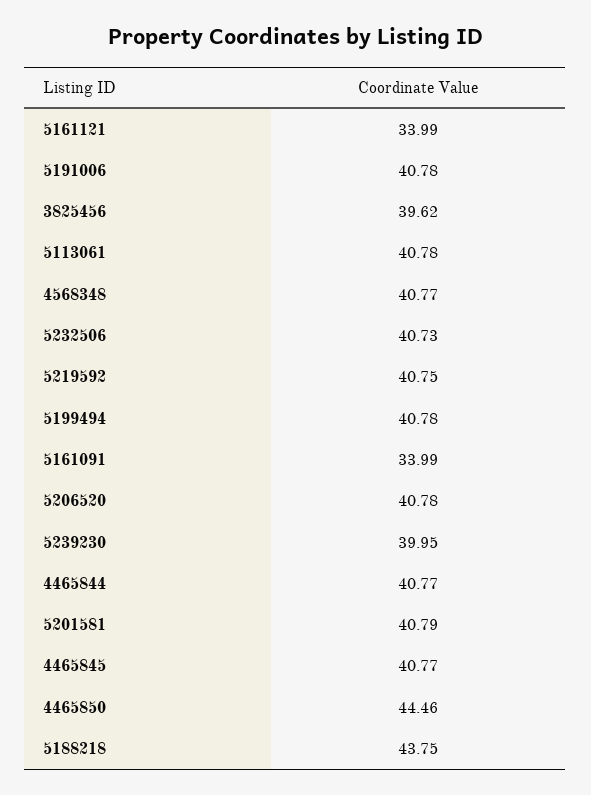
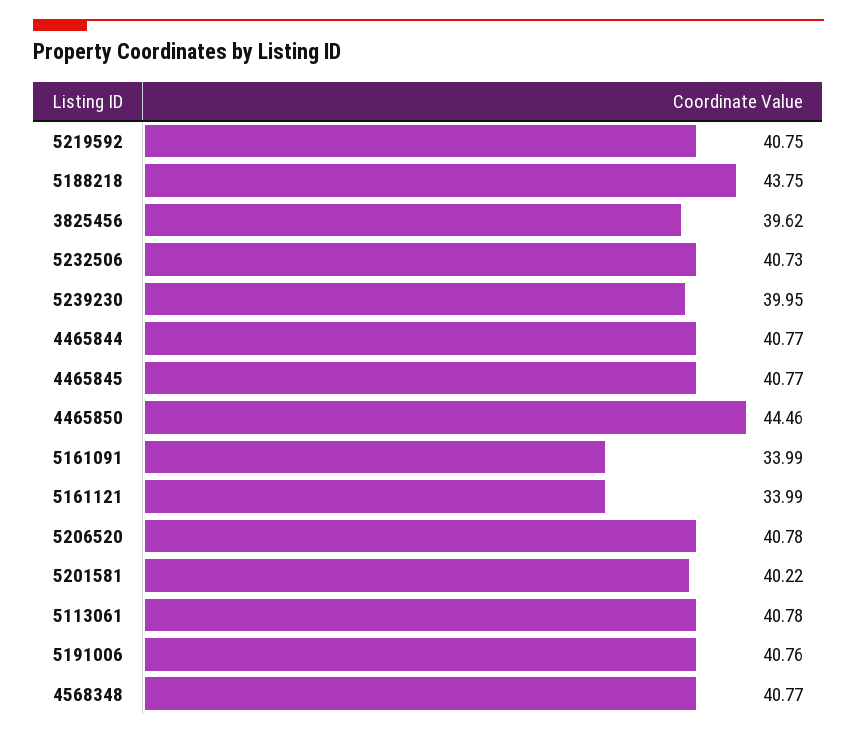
5191006: 40.78 -> 40.76
5199494: 40.78 -> none
5201581: 40.79 -> 40.22

